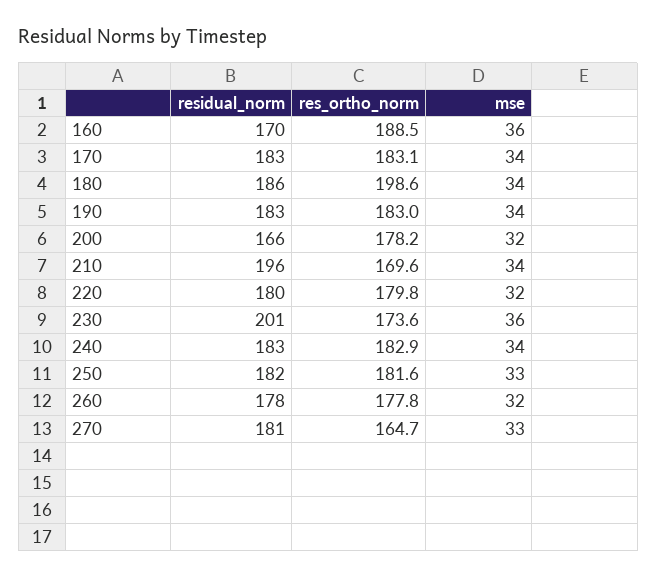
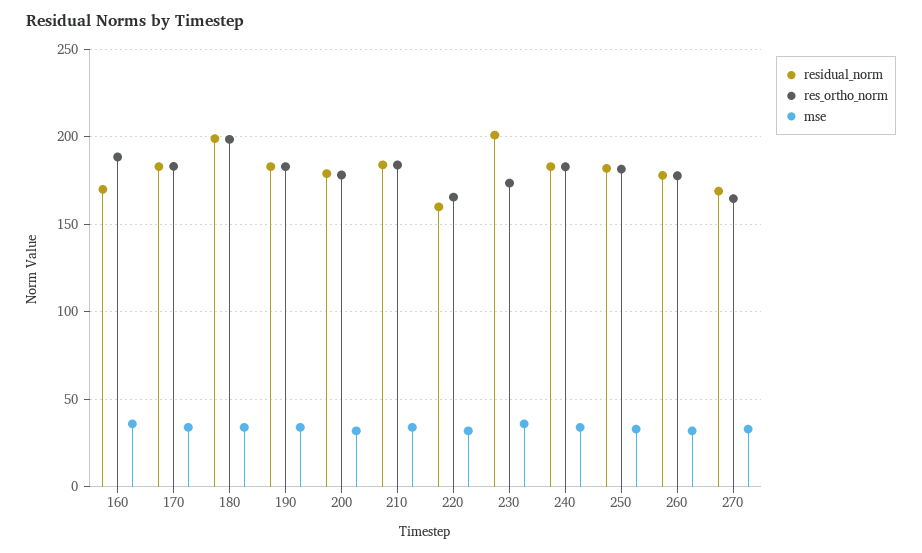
residual_norm, 180: 186 -> 200
residual_norm, 200: 166 -> 180
residual_norm, 210: 196 -> 185
res_ortho_norm, 210: 169.6 -> 185
residual_norm, 220: 180 -> 160
res_ortho_norm, 220: 179.8 -> 165
residual_norm, 270: 181 -> 170

